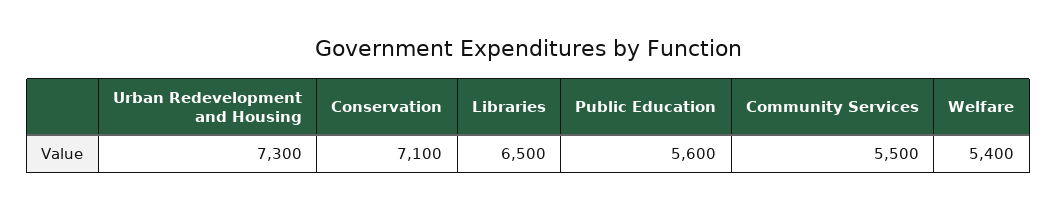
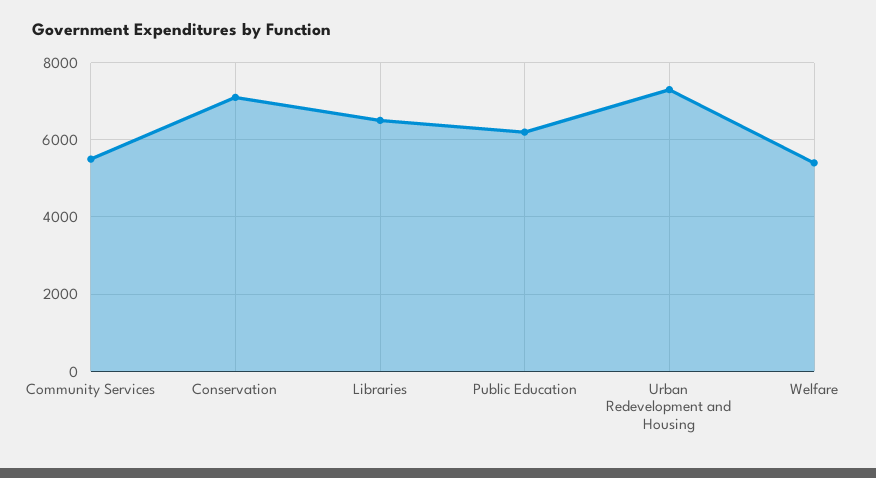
Public Education: 5600 -> 6200

